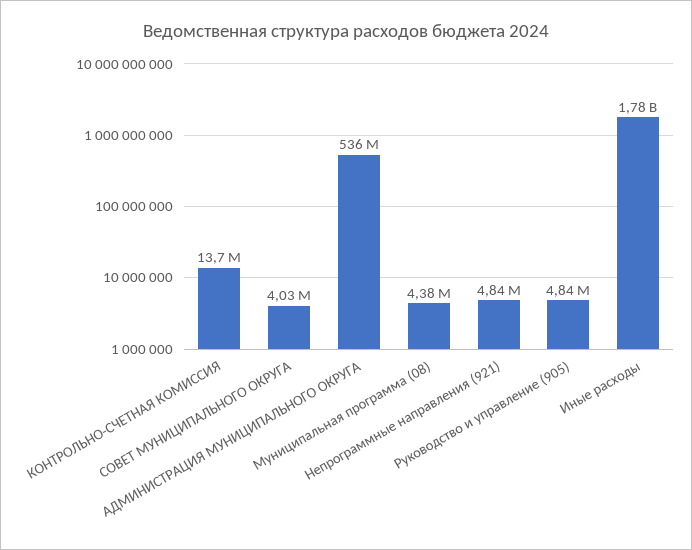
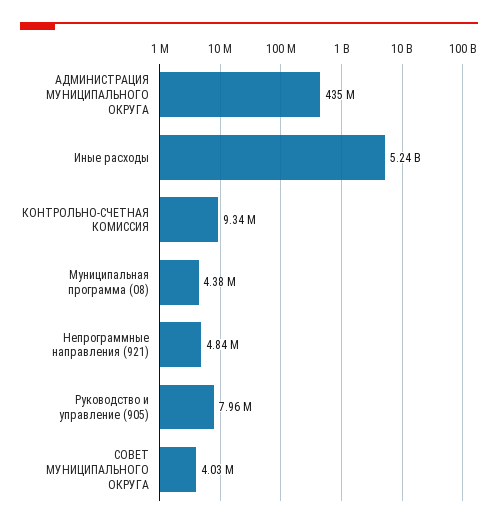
КОНТРОЛЬНО-СЧЕТНАЯ КОМИССИЯ: 13700000 -> 9340000
АДМИНИСТРАЦИЯ МУНИЦИПАЛЬНОГО ОКРУГА: 536000000 -> 435000000
Руководство и управление (905): 4840000 -> 7960000
Иные расходы: 1780000000 -> 5240000000

